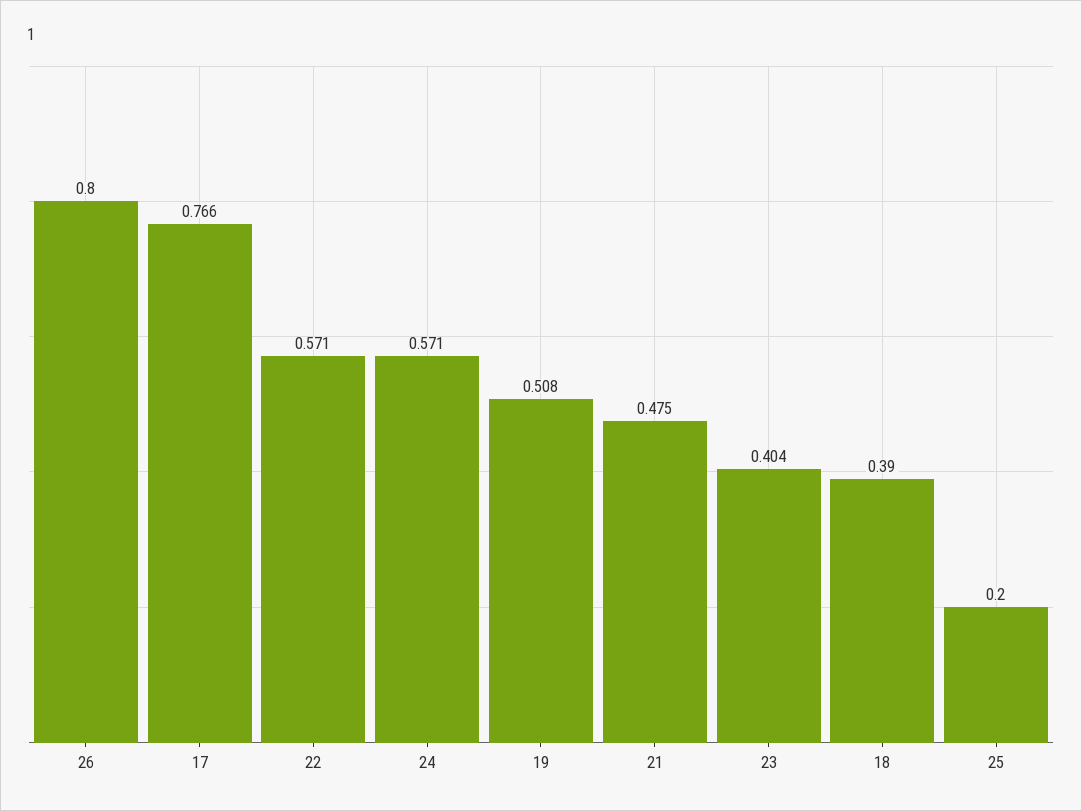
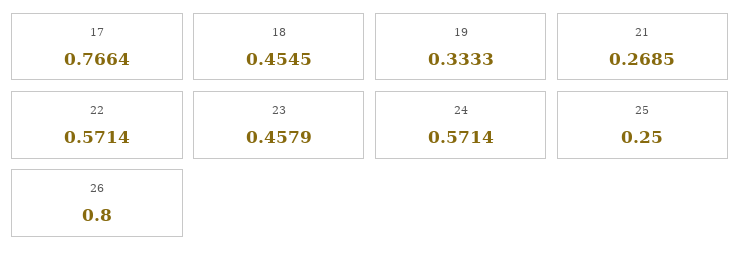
19: 0.508 -> 0.3333
21: 0.475 -> 0.2685
23: 0.404 -> 0.4579
18: 0.39 -> 0.4545
25: 0.2 -> 0.25

